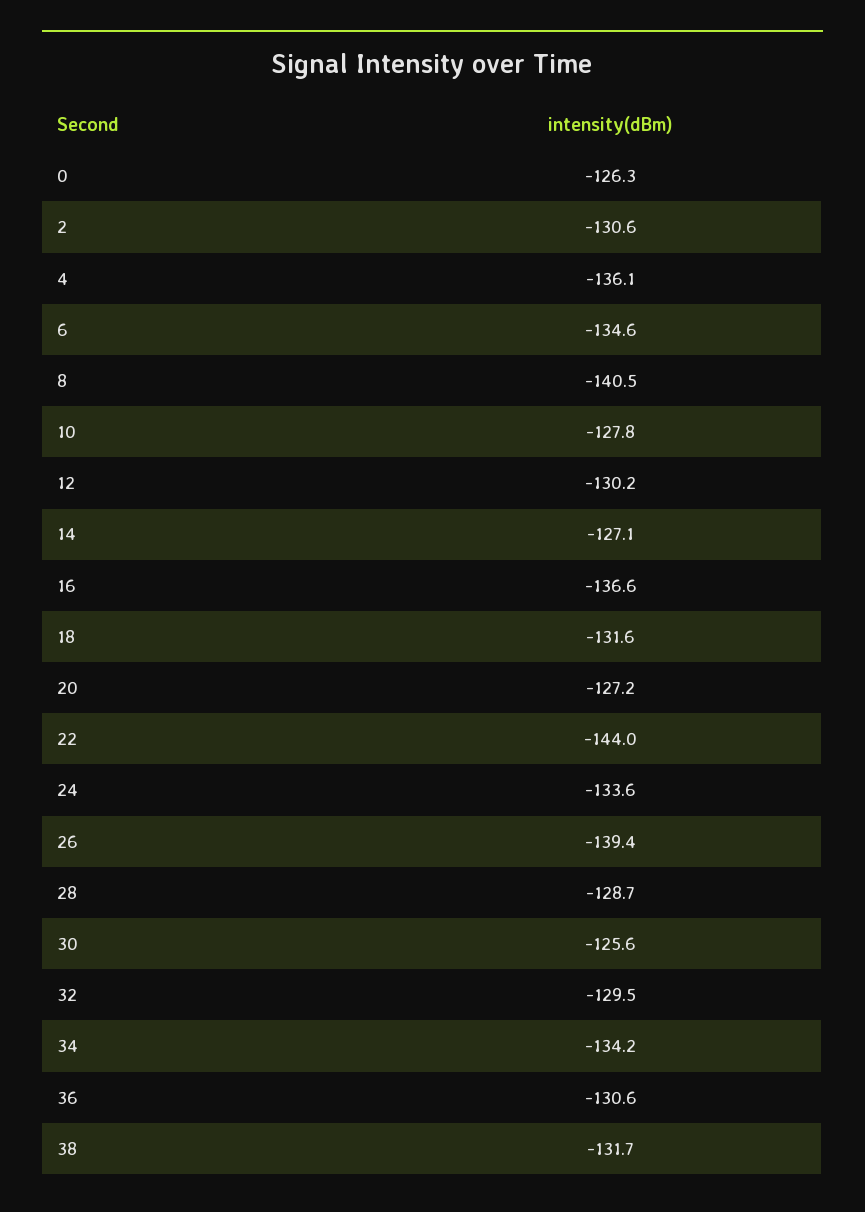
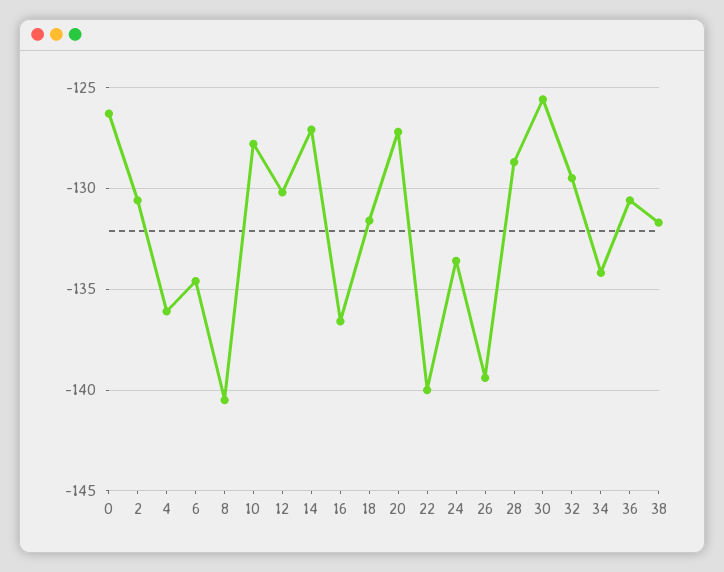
22: -144 -> -140

